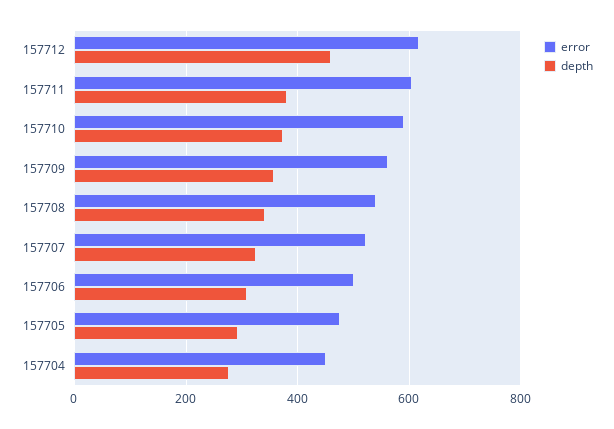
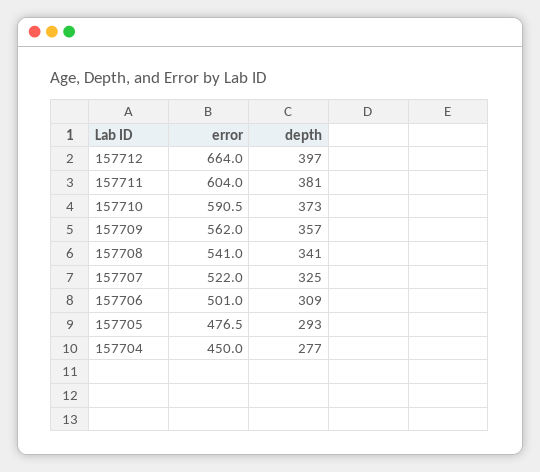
error, 157712: 620 -> 664
depth, 157712: 460 -> 397

